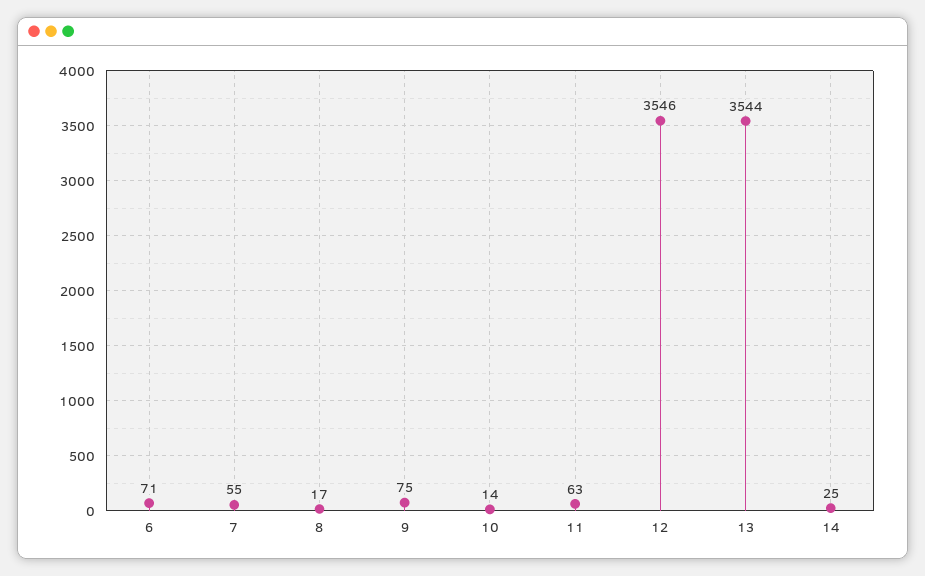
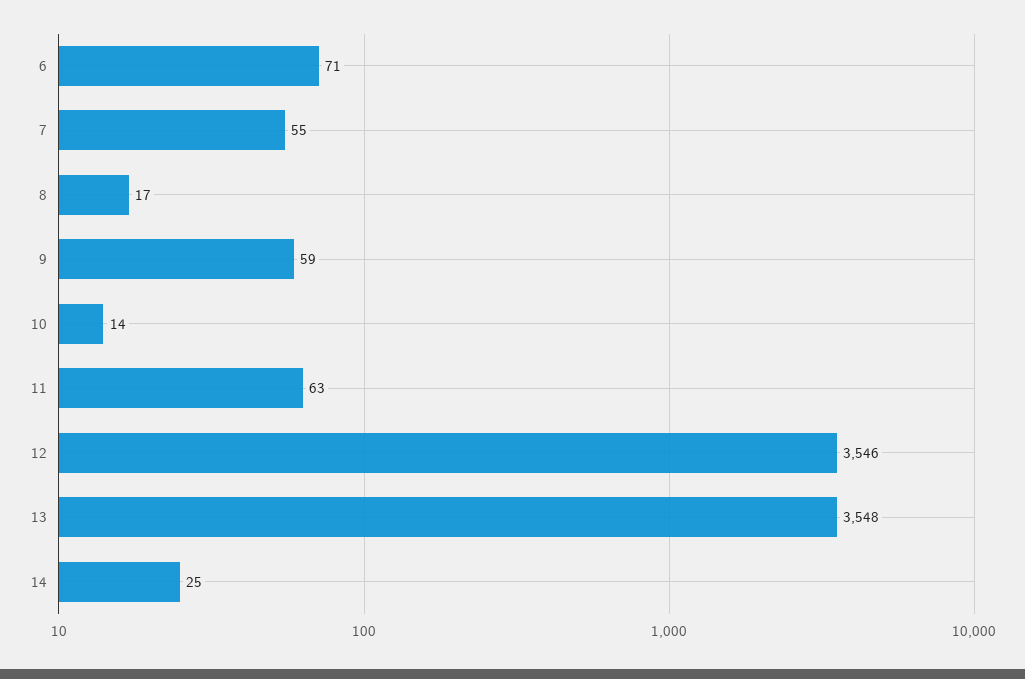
9: 75 -> 59
13: 3544 -> 3548

